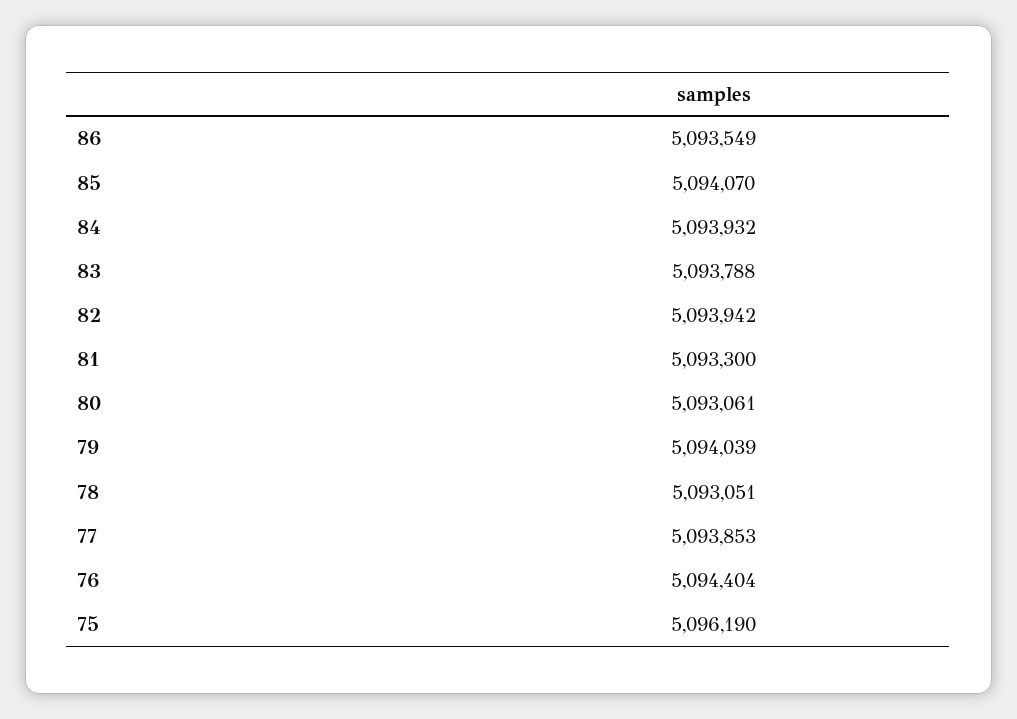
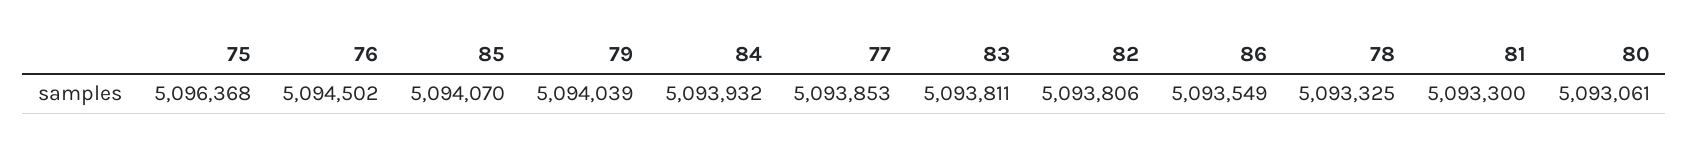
83: 5093788 -> 5093811
82: 5093942 -> 5093806
78: 5093051 -> 5093325
76: 5094404 -> 5094502
75: 5096190 -> 5096368

